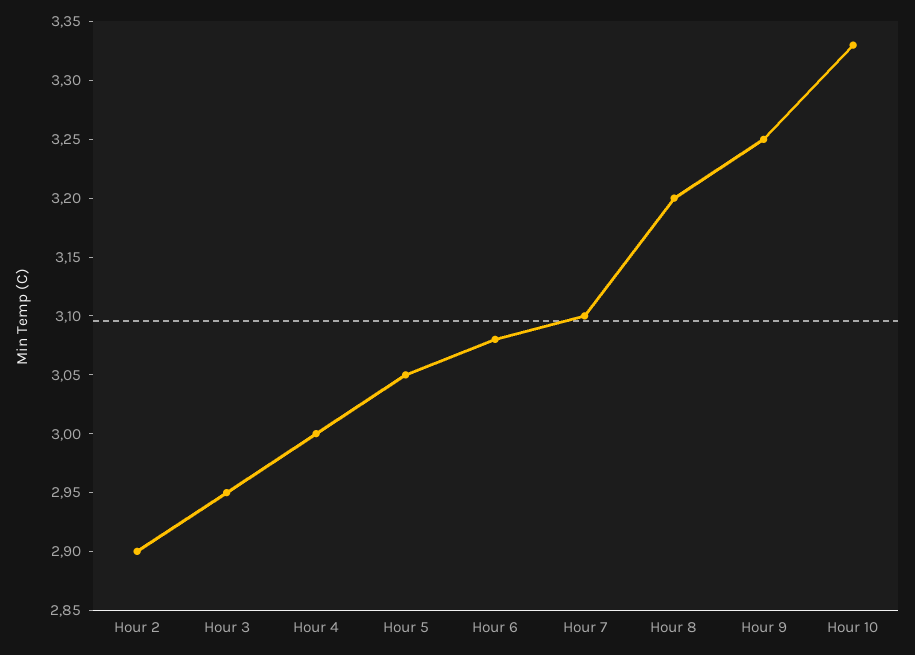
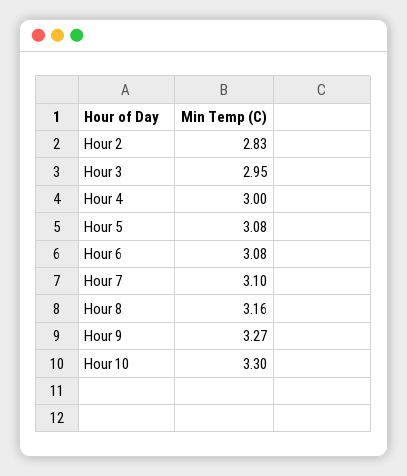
Hour 2: 2.9 -> 2.83
Hour 5: 3.05 -> 3.08
Hour 8: 3.2 -> 3.16
Hour 9: 3.25 -> 3.27
Hour 10: 3.33 -> 3.3

